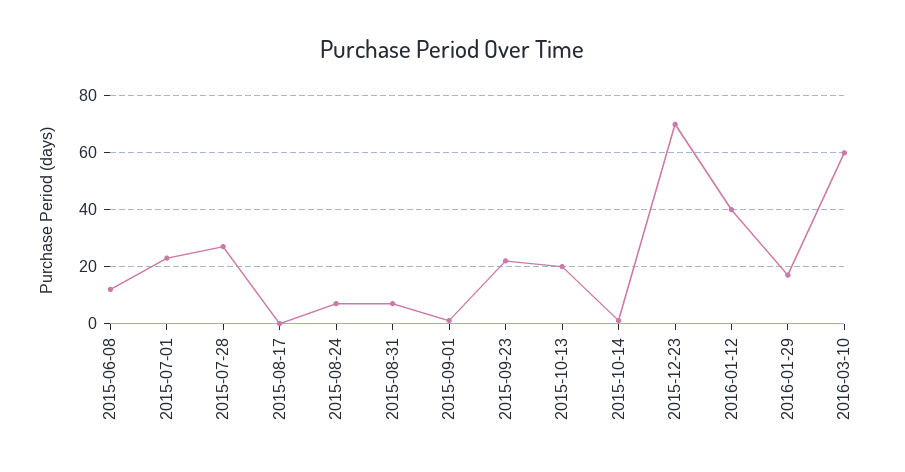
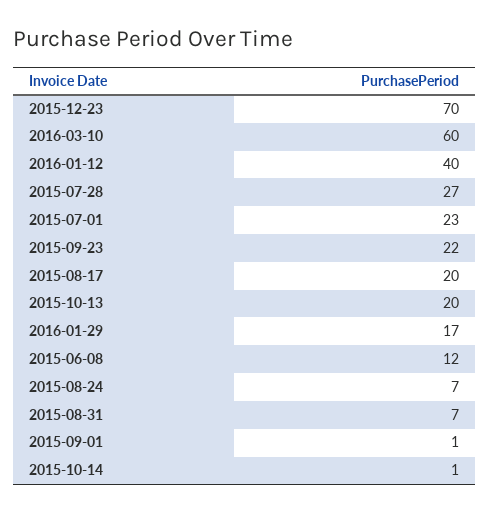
2015-08-17: 0 -> 20

